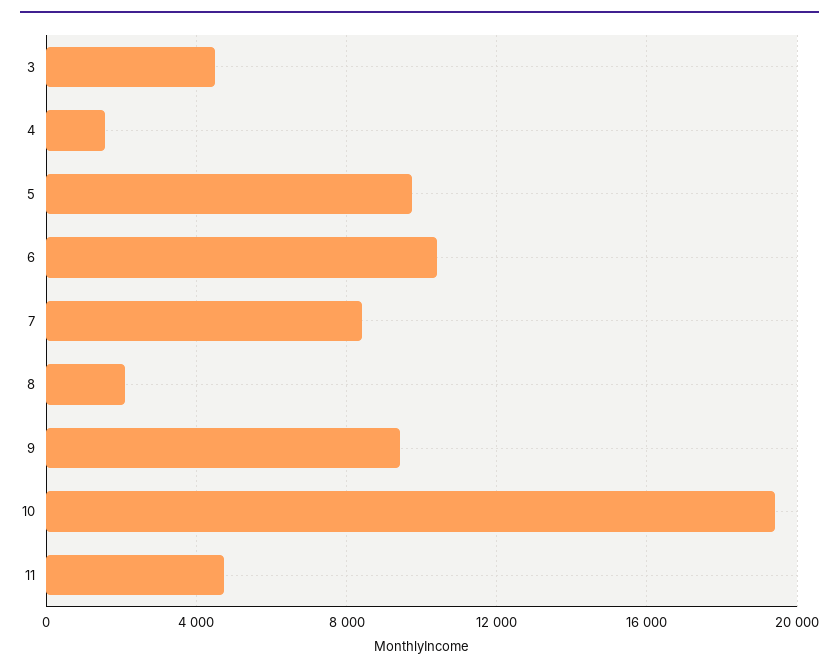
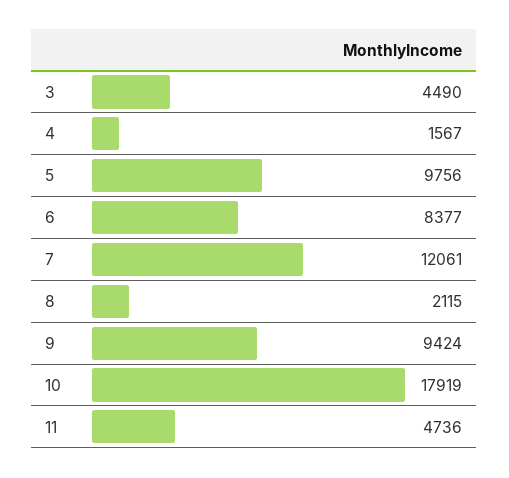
6: 10500 -> 8377
7: 8500 -> 12061
10: 19500 -> 17919

